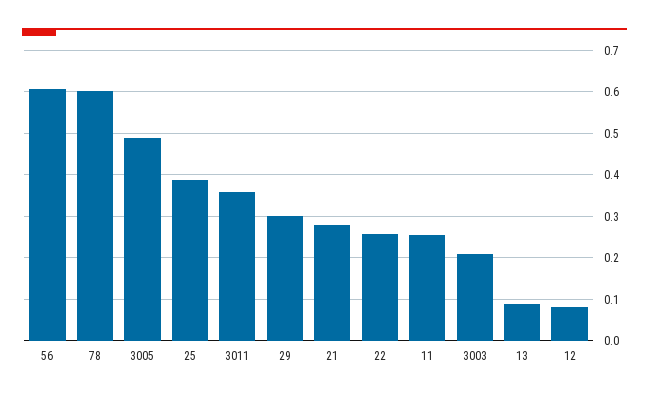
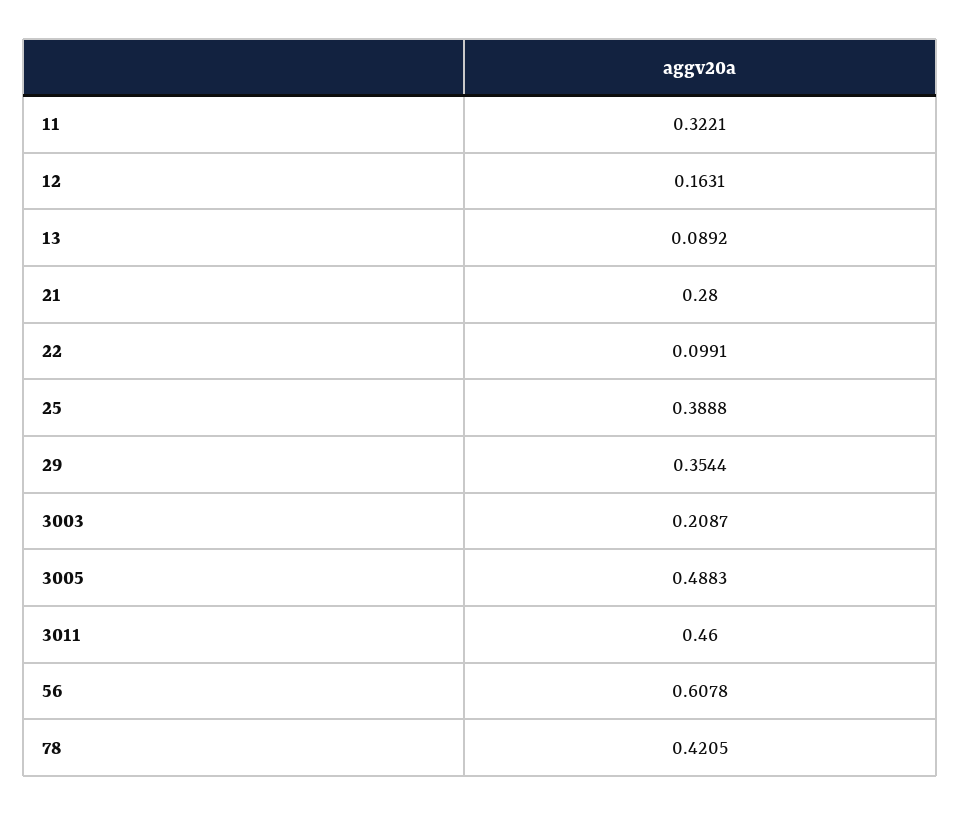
78: 0.6 -> 0.4205
3011: 0.36 -> 0.46
29: 0.3 -> 0.3544
22: 0.26 -> 0.0991
11: 0.26 -> 0.3221
12: 0.08 -> 0.1631

